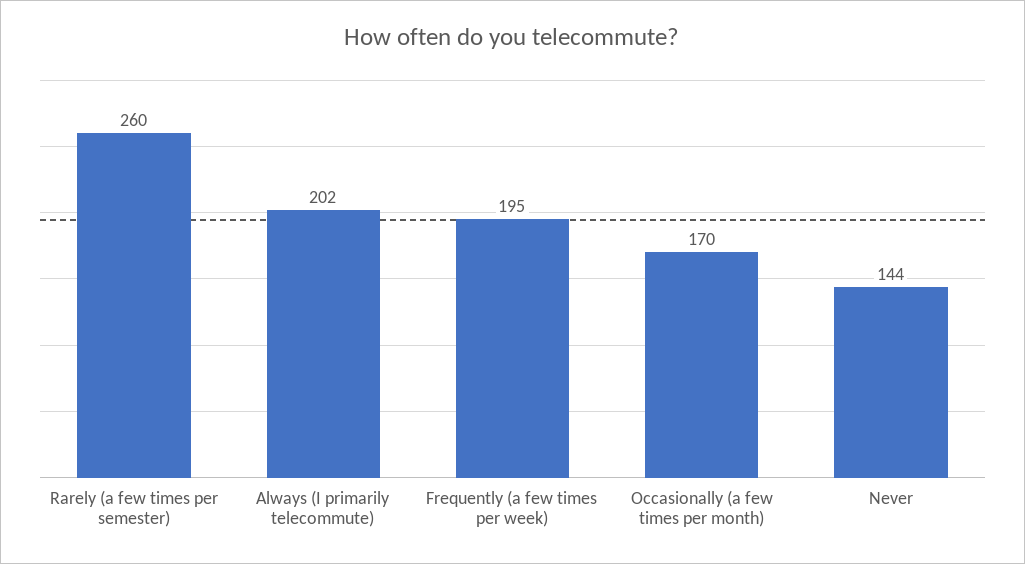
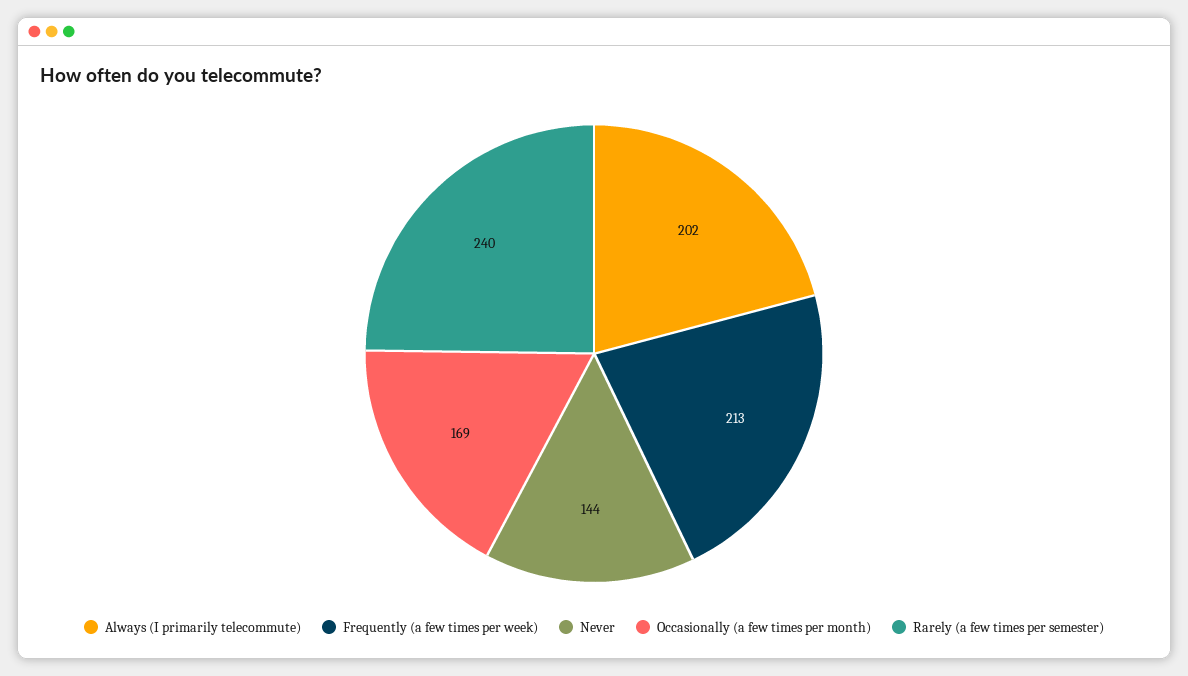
Rarely (a few times per semester): 260 -> 240
Frequently (a few times per week): 195 -> 213
Occasionally (a few times per month): 170 -> 169

